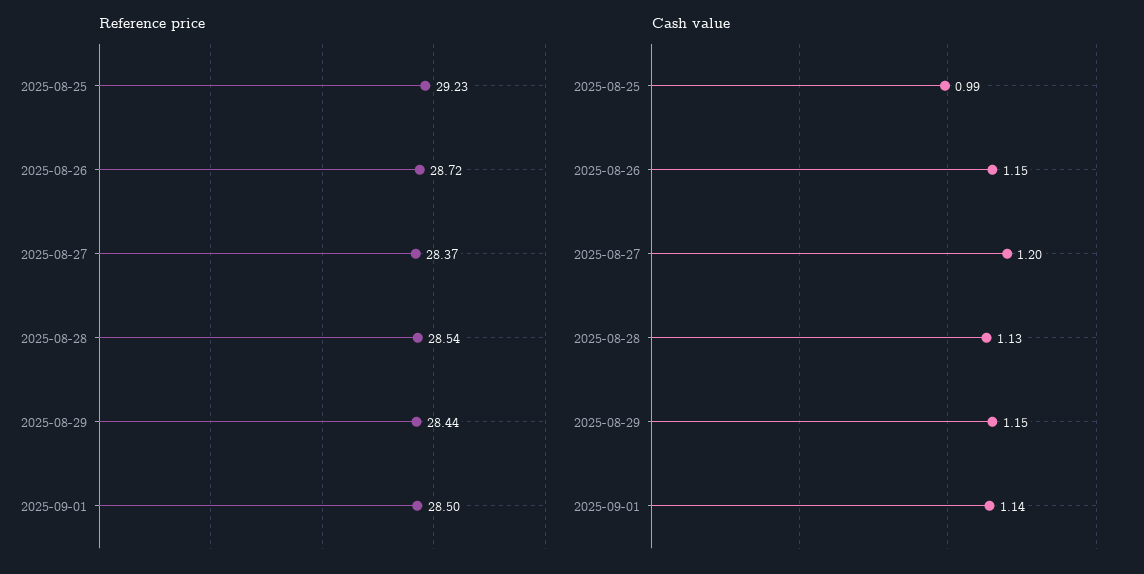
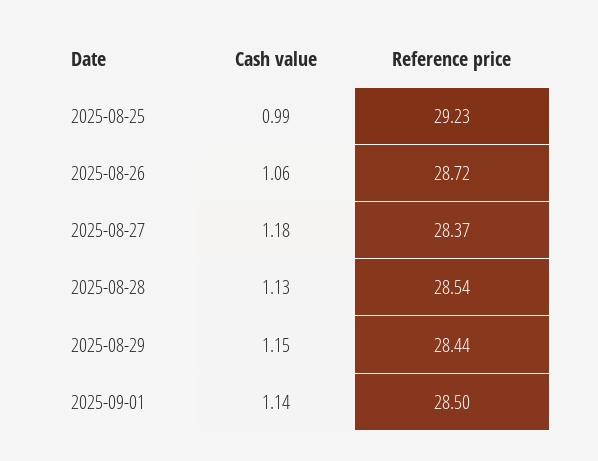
Cash value, 2025-08-26: 1.15 -> 1.06
Cash value, 2025-08-27: 1.2 -> 1.18

